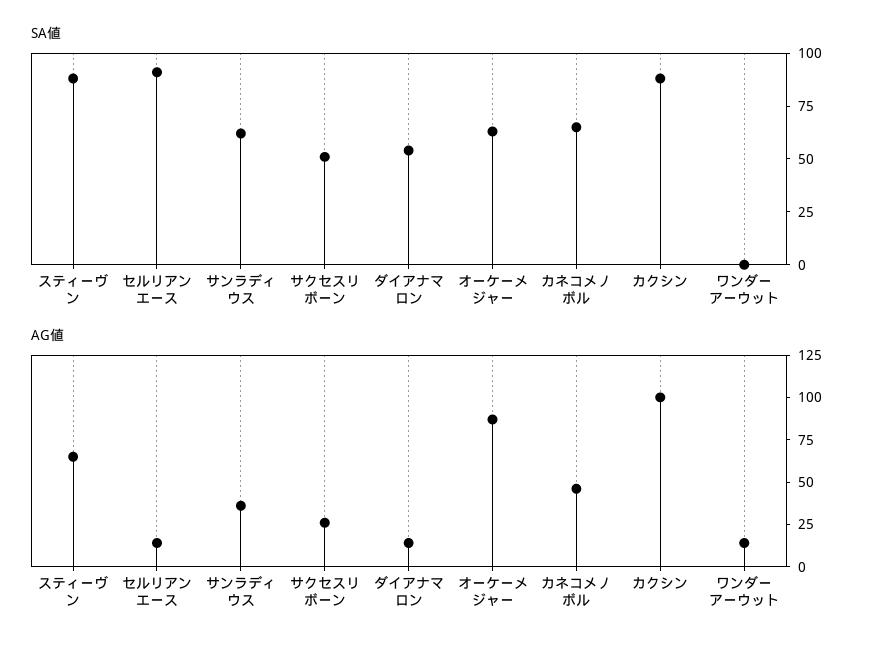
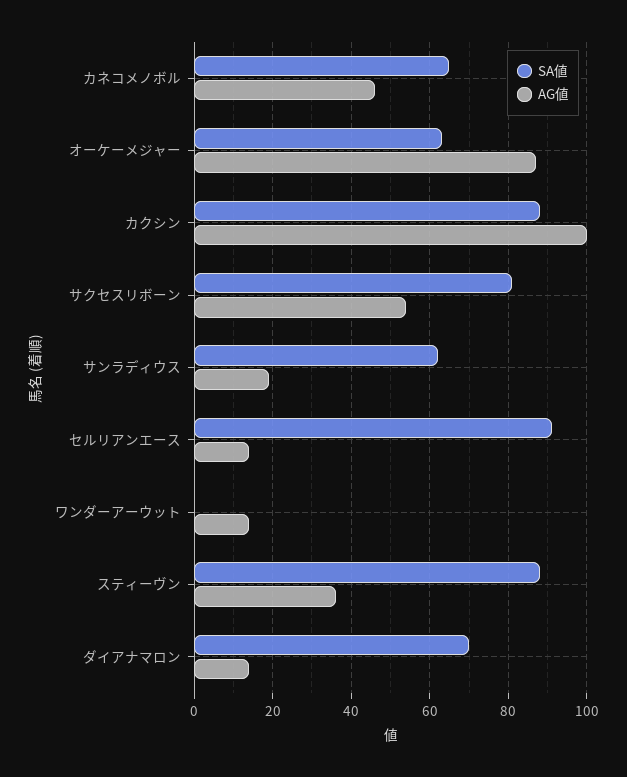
SA値, サクセスリボーン: 50 -> 80
SA値, ダイアナマロン: 55 -> 70
AG値, スティーヴン: 65 -> 35
AG値, サンラディウス: 35 -> 20
AG値, サクセスリボーン: 25 -> 55

